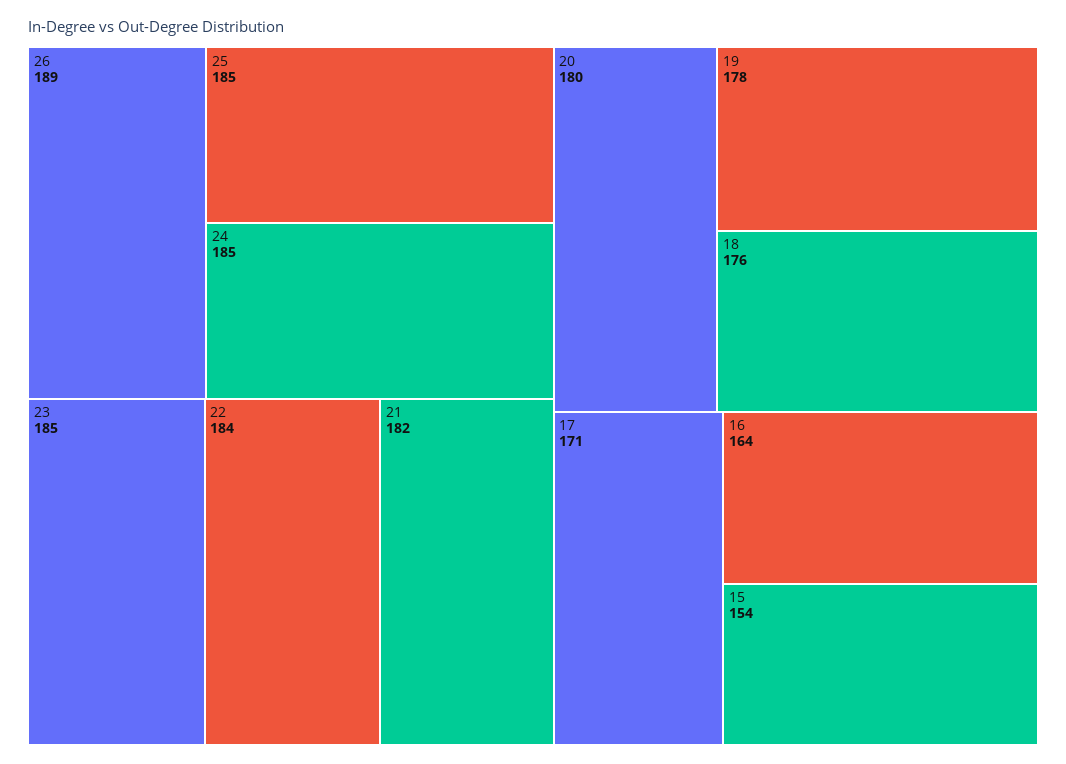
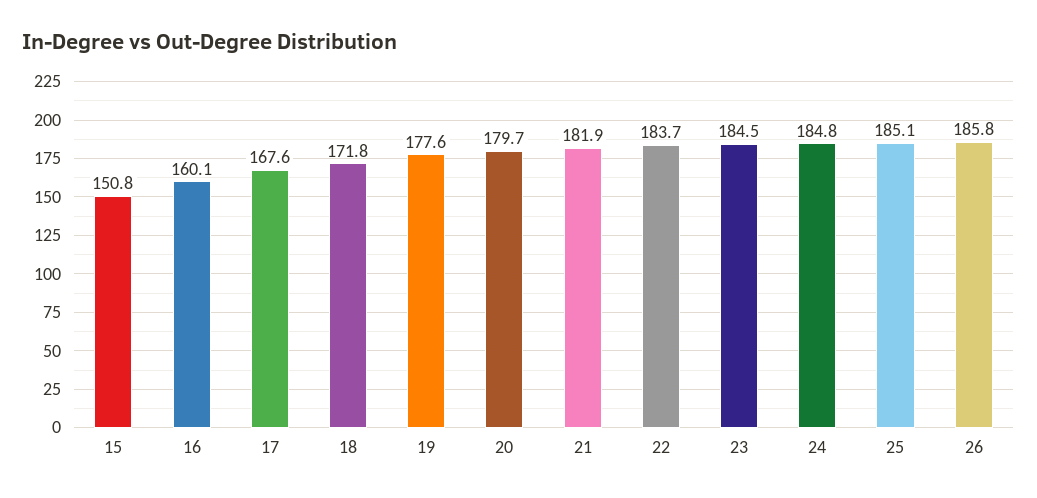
26: 189 -> 185.8
18: 176 -> 171.8
17: 171 -> 167.6
16: 164 -> 160.1
15: 154 -> 150.8

